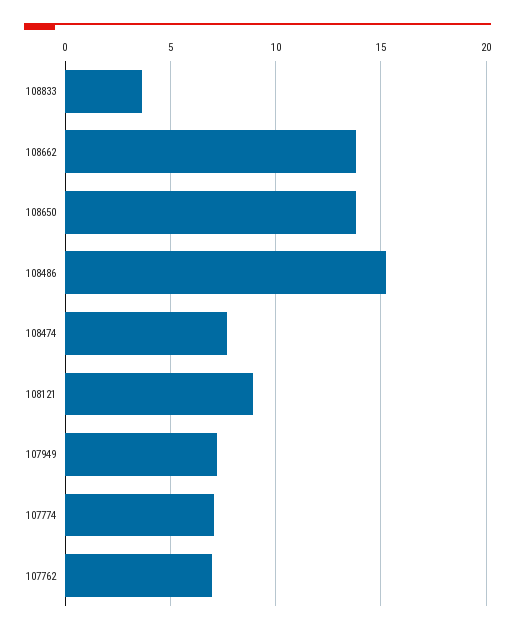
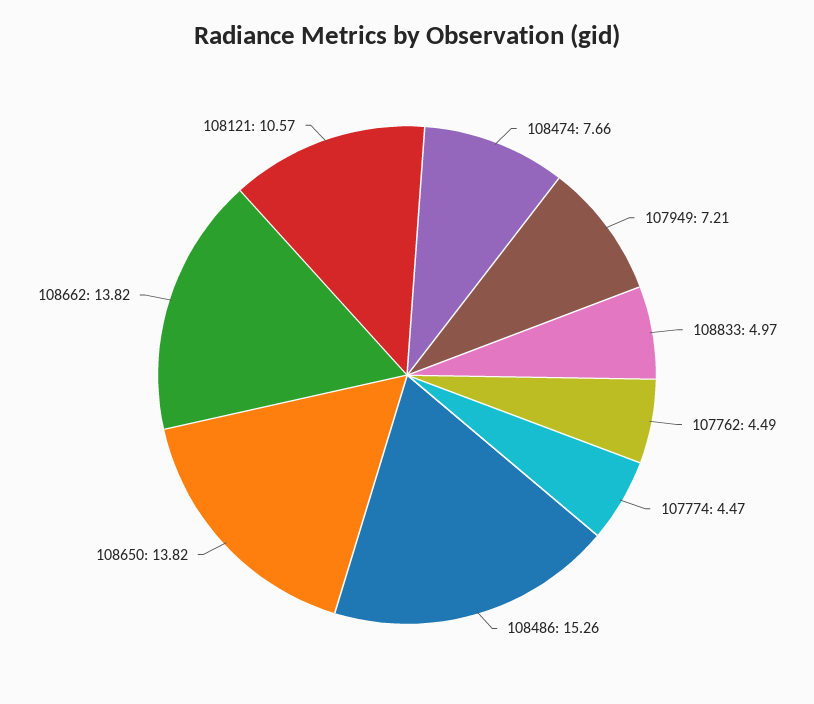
108833: 3.5 -> 4.97
108121: 9 -> 10.57
107774: 7 -> 4.47
107762: 7 -> 4.49

